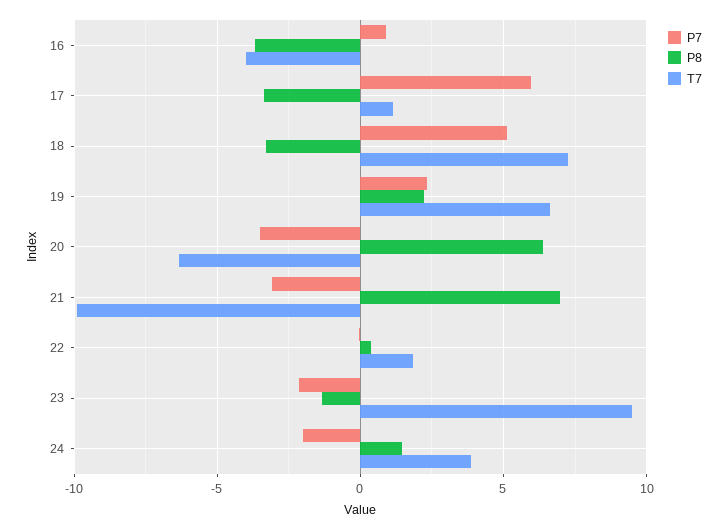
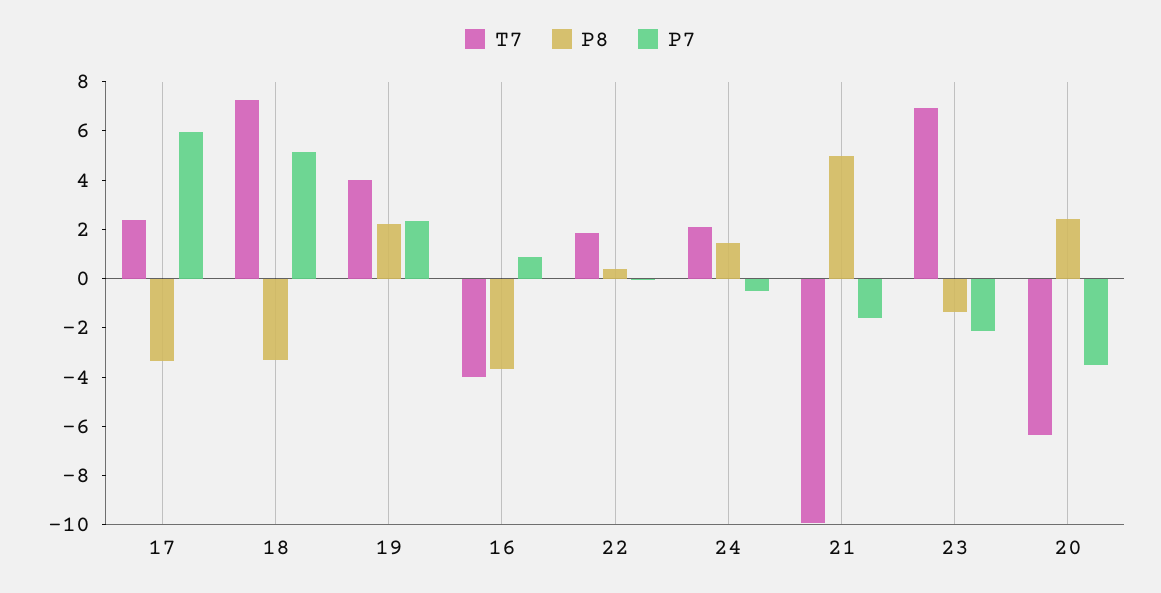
T7, 17: 1 -> 2.5
T7, 19: 6.5 -> 4
P8, 20: 6.5 -> 2.5
P7, 21: -3 -> -1.5
P8, 21: 7 -> 5
T7, 23: 9.5 -> 7
P7, 24: -2 -> -0.5
T7, 24: 4 -> 2

